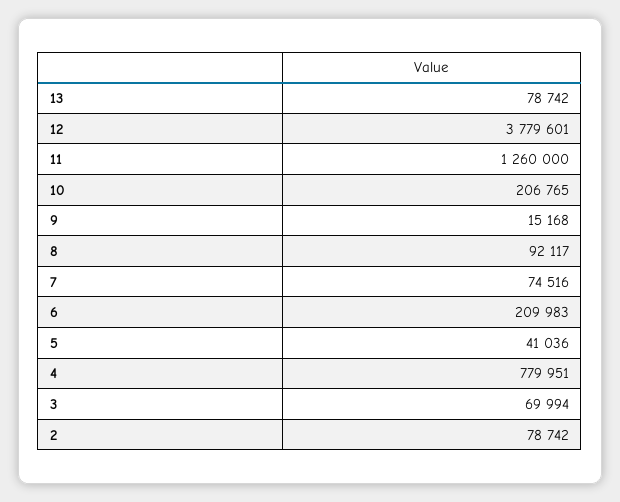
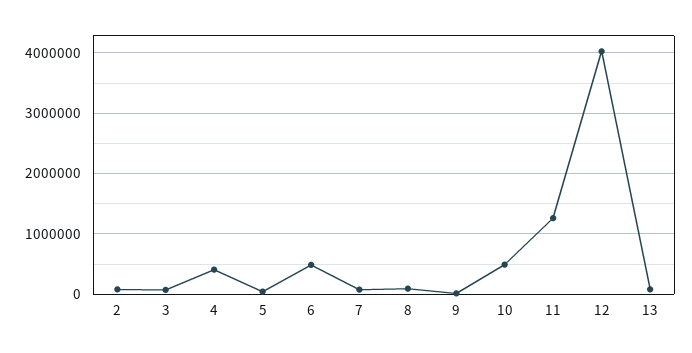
12: 3779601 -> 4000000
10: 206765 -> 500000
6: 209983 -> 500000
4: 779951 -> 400000

